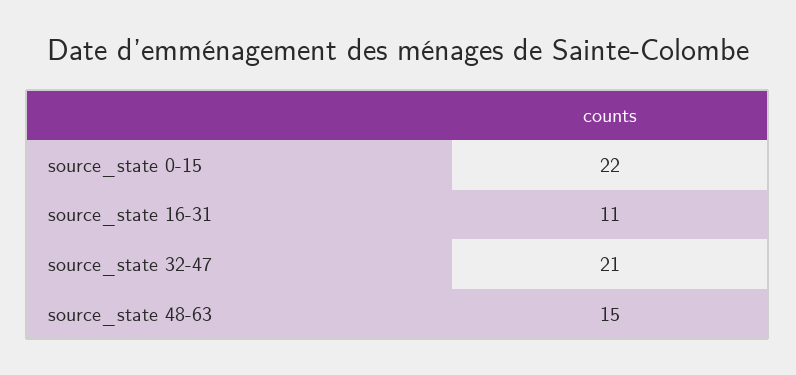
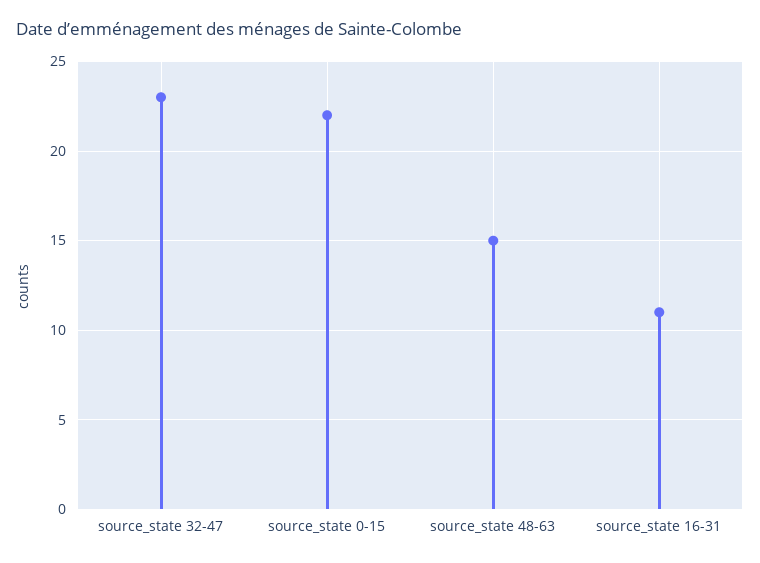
source_state 32-47: 21 -> 23

